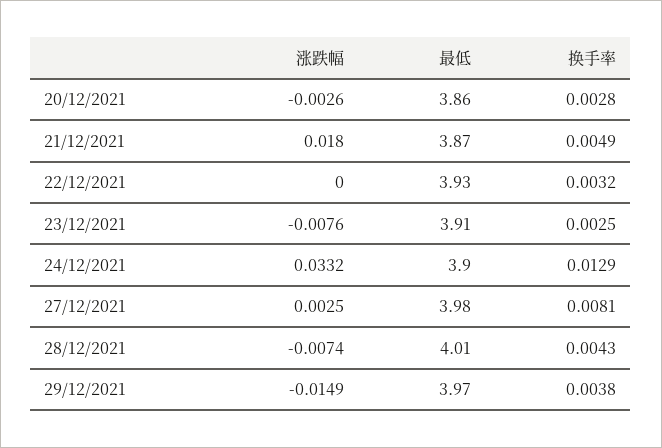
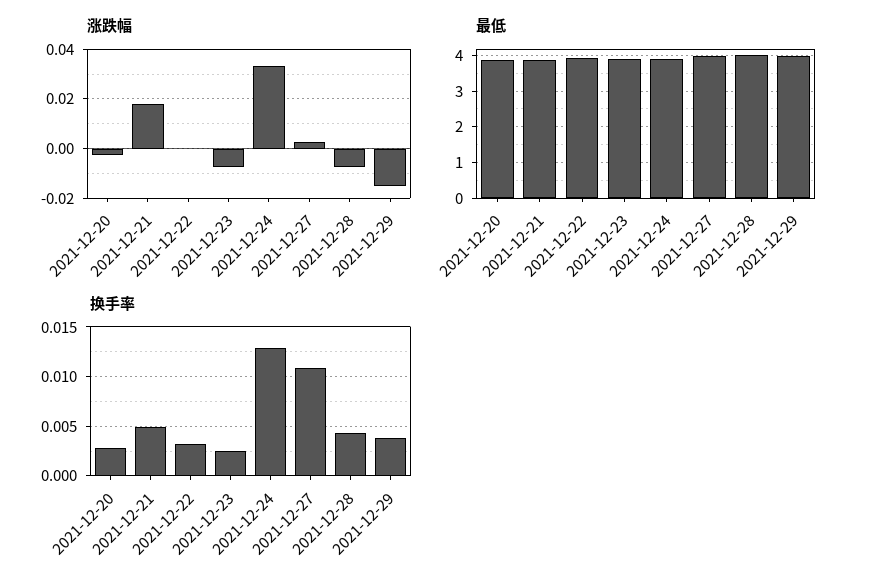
换手率, 27/12/2021: 0.0081 -> 0.011

